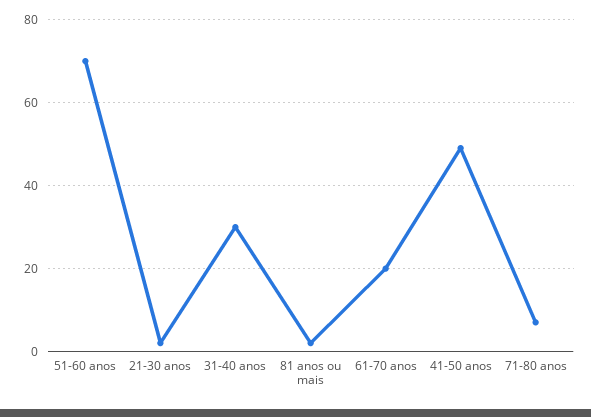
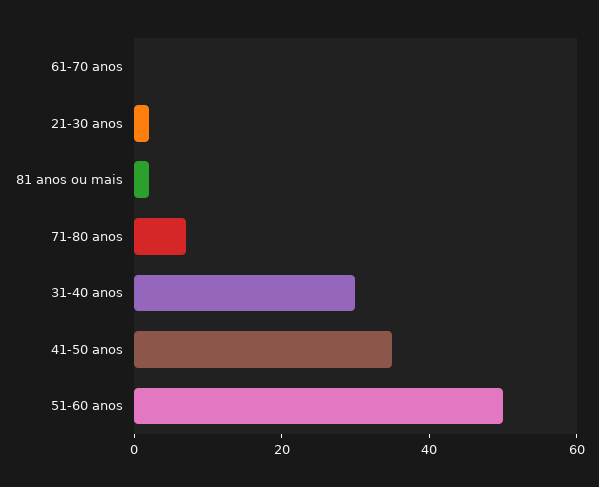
51-60 anos: 70 -> 50
61-70 anos: 20 -> 0
41-50 anos: 50 -> 35

